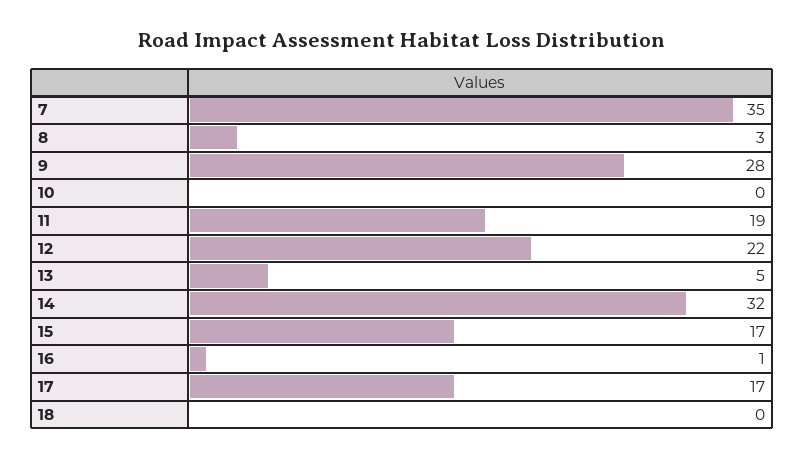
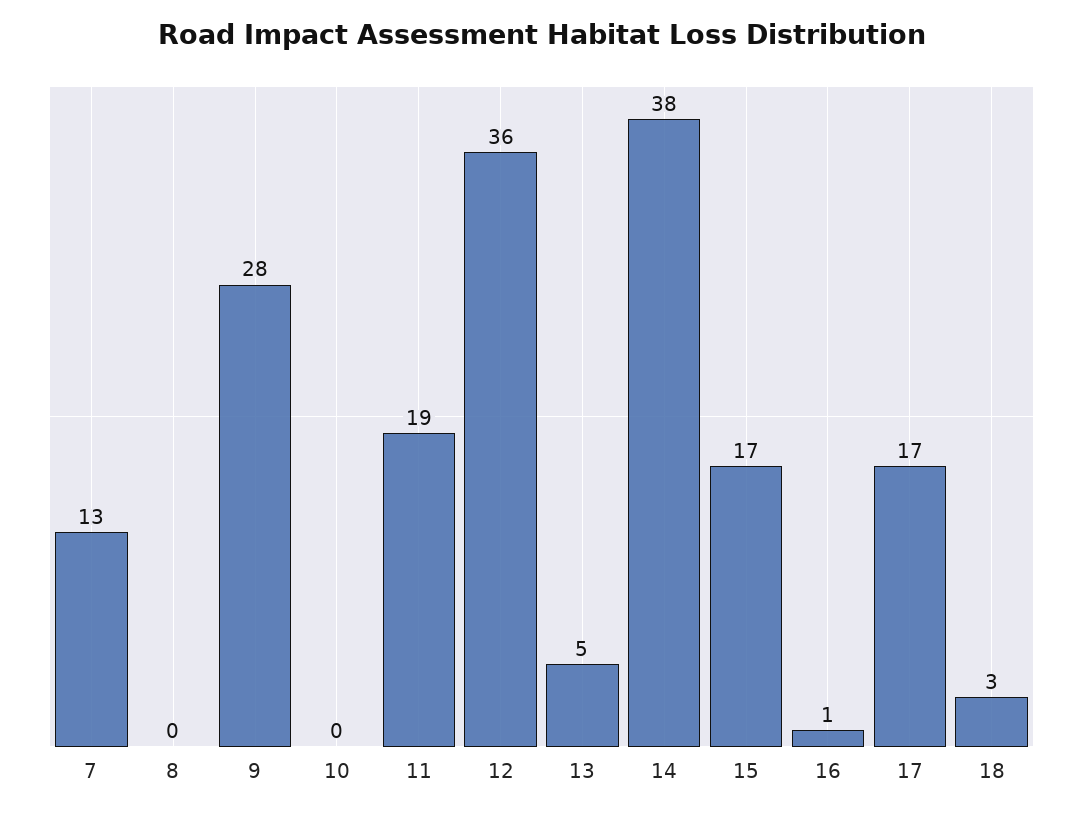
7: 35 -> 13
8: 3 -> 0
12: 22 -> 36
14: 32 -> 38
18: 0 -> 3

